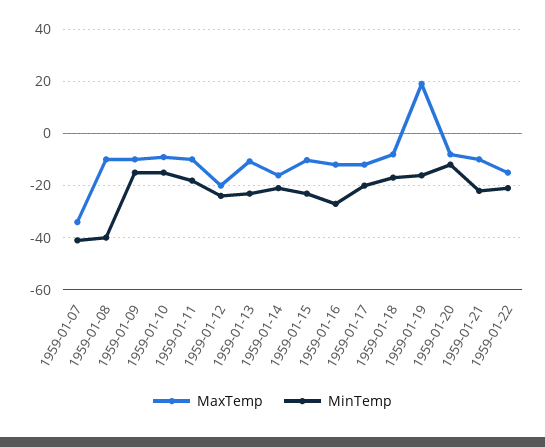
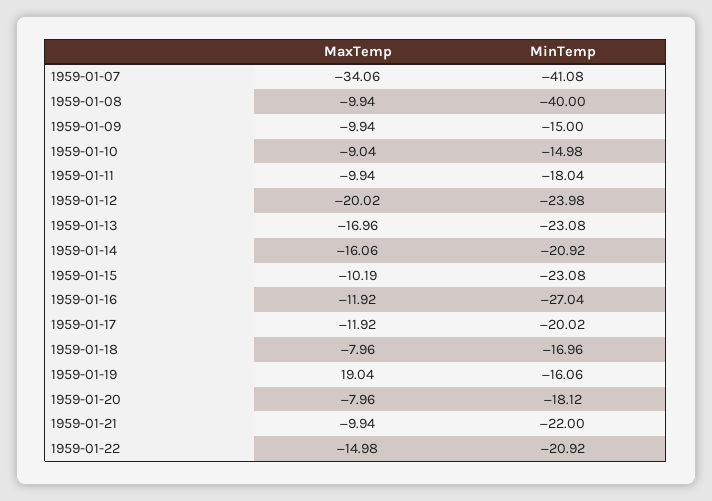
MaxTemp, 1959-01-13: -10 -> -16.96
MinTemp, 1959-01-20: -12.5 -> -18.12

